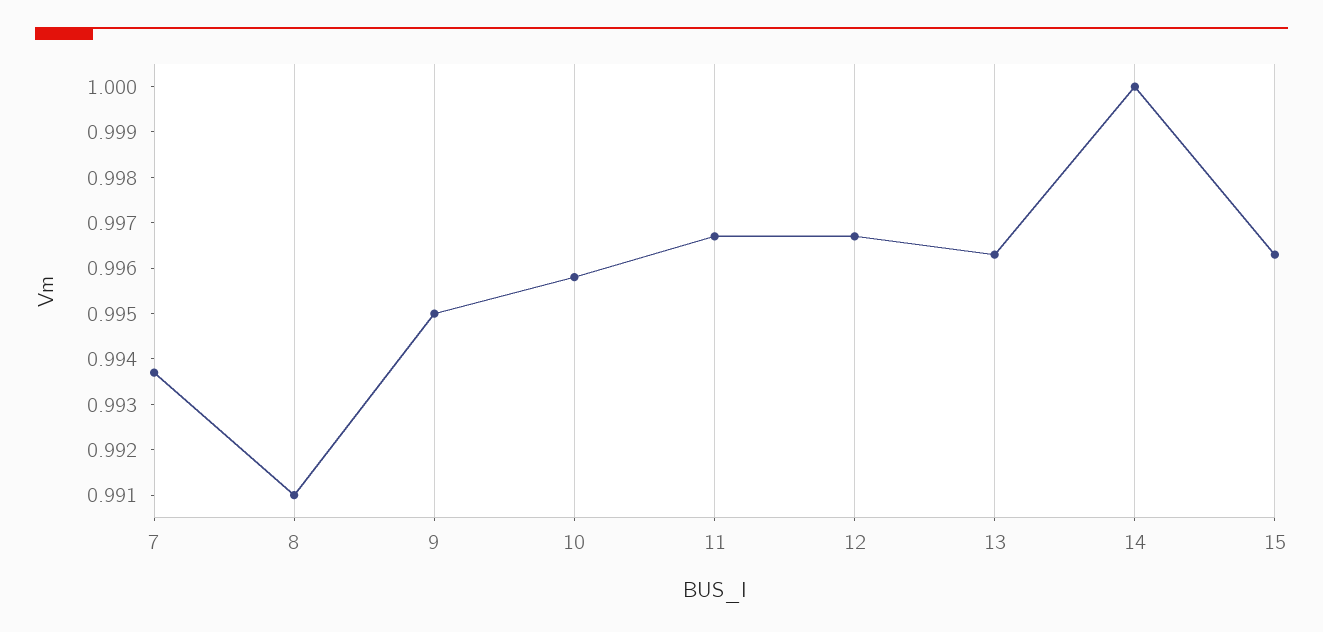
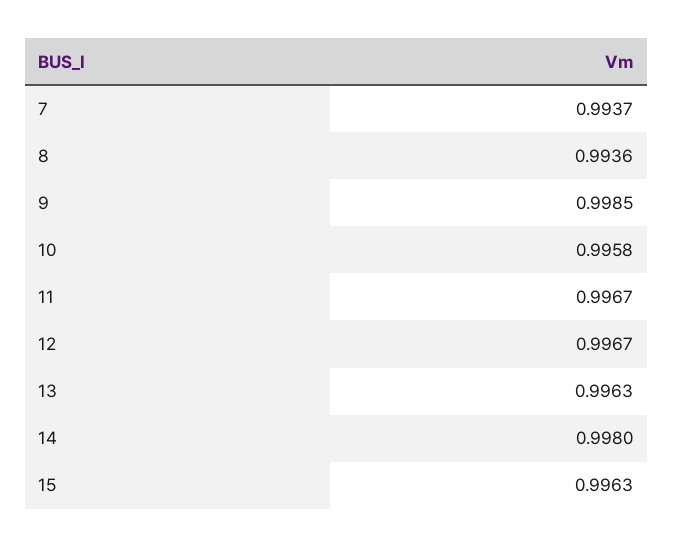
8: 0.991 -> 0.9936
9: 0.995 -> 0.9985
14: 1 -> 0.998

